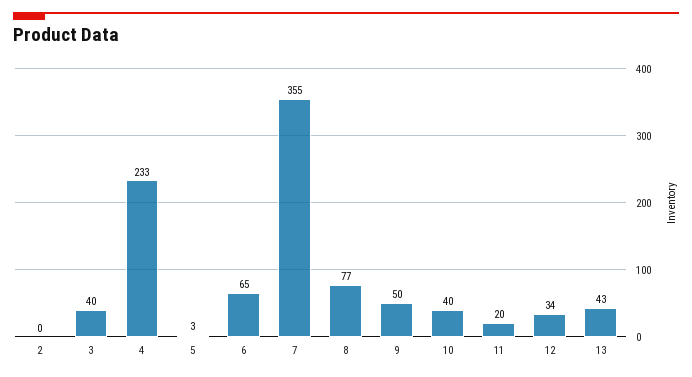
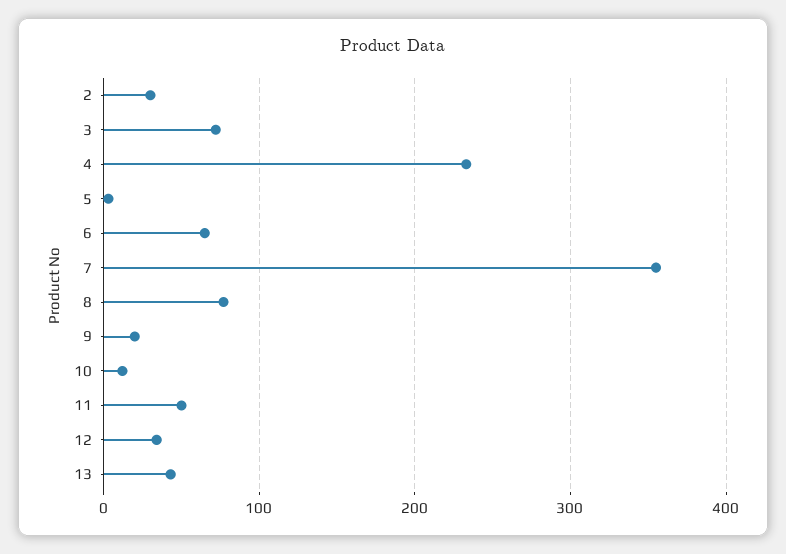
2: 0 -> 30
3: 40 -> 70
9: 50 -> 20
10: 40 -> 10
11: 20 -> 50

